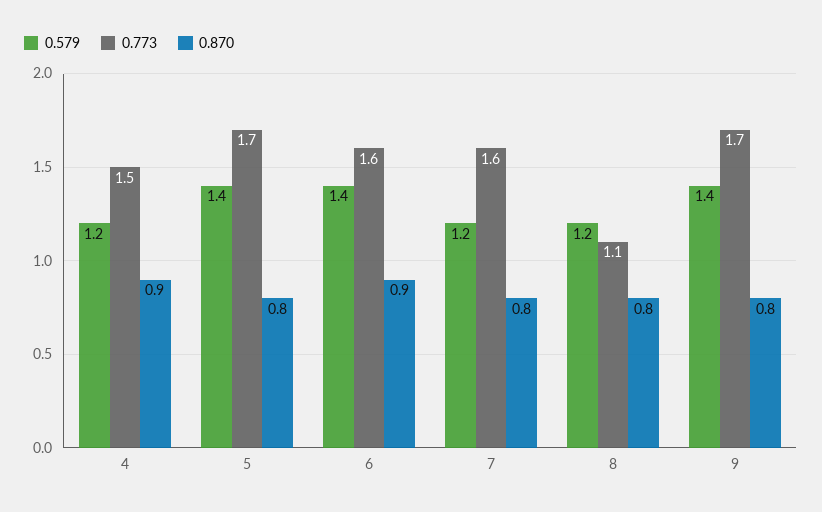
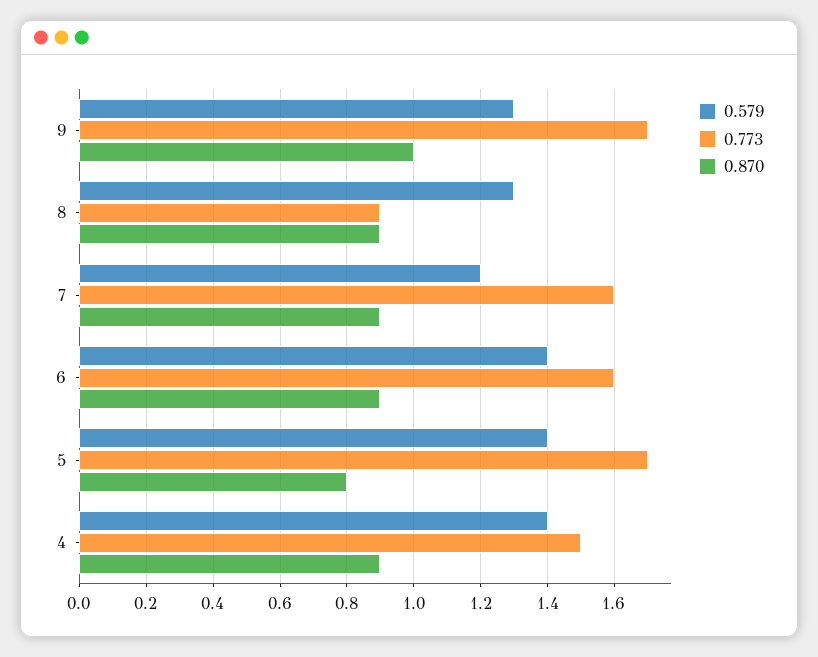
0.579, 4: 1.2 -> 1.4
0.870, 7: 0.8 -> 0.9
0.579, 8: 1.2 -> 1.3
0.773, 8: 1.1 -> 0.9
0.870, 8: 0.8 -> 0.9
0.579, 9: 1.4 -> 1.3
0.870, 9: 0.8 -> 1

